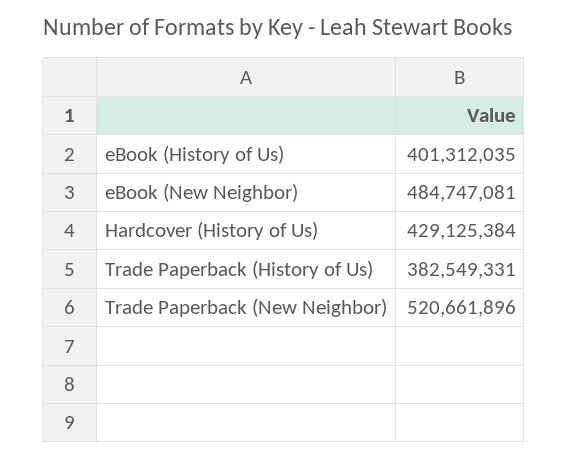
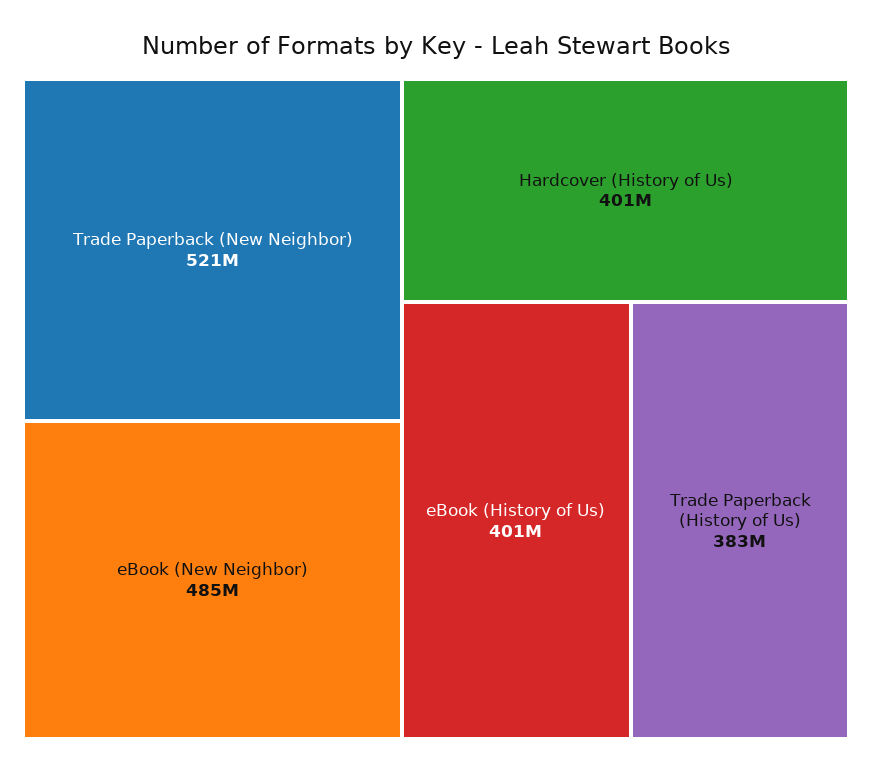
Hardcover (History of Us): 429125384 -> 401000000

